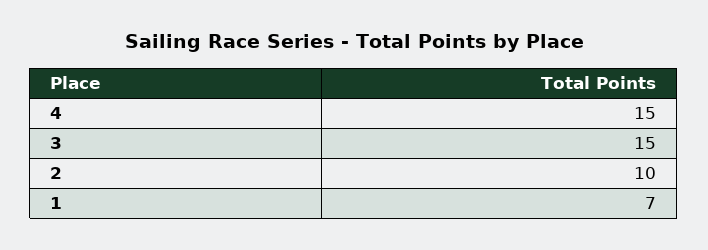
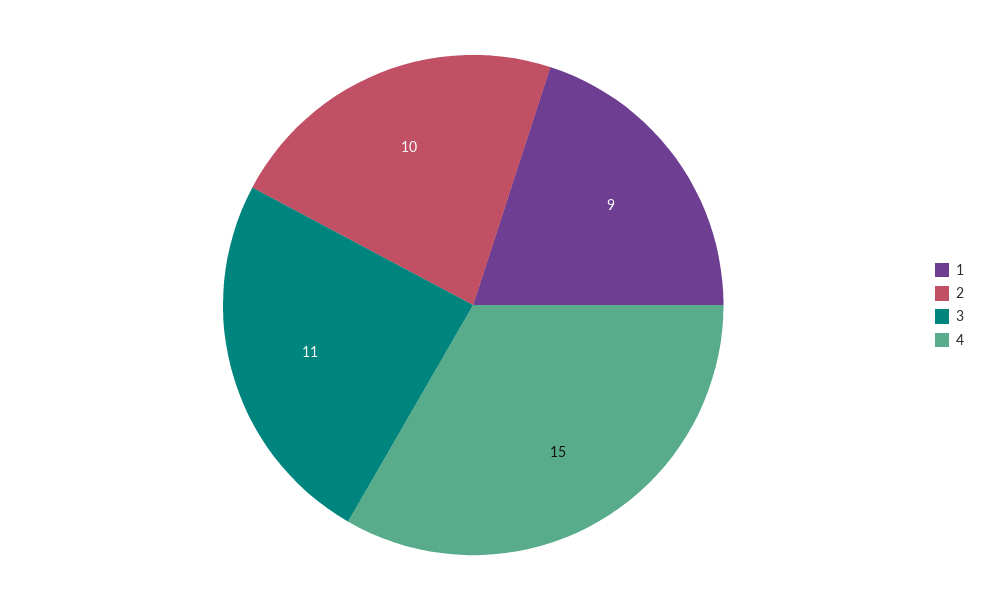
3: 15 -> 11
1: 7 -> 9

